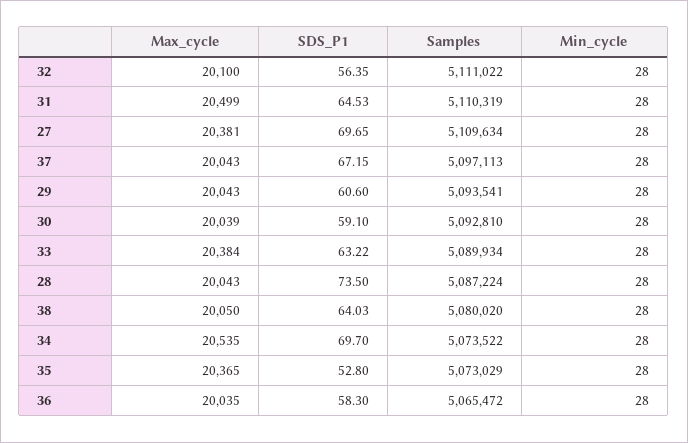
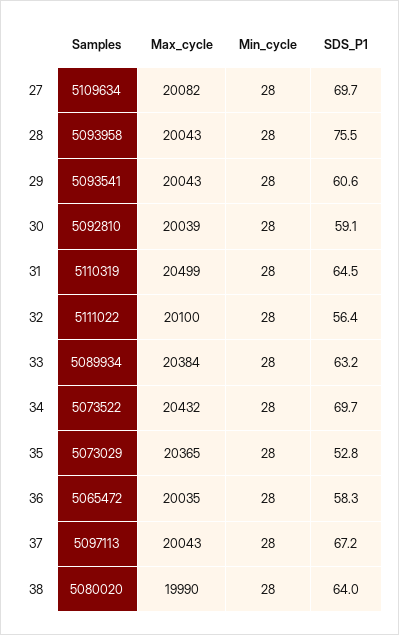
Max_cycle, 27: 20381 -> 20082
SDS_P1, 28: 73.5 -> 75.5
Samples, 28: 5087224 -> 5093958
Max_cycle, 38: 20050 -> 19990
Max_cycle, 34: 20535 -> 20432

